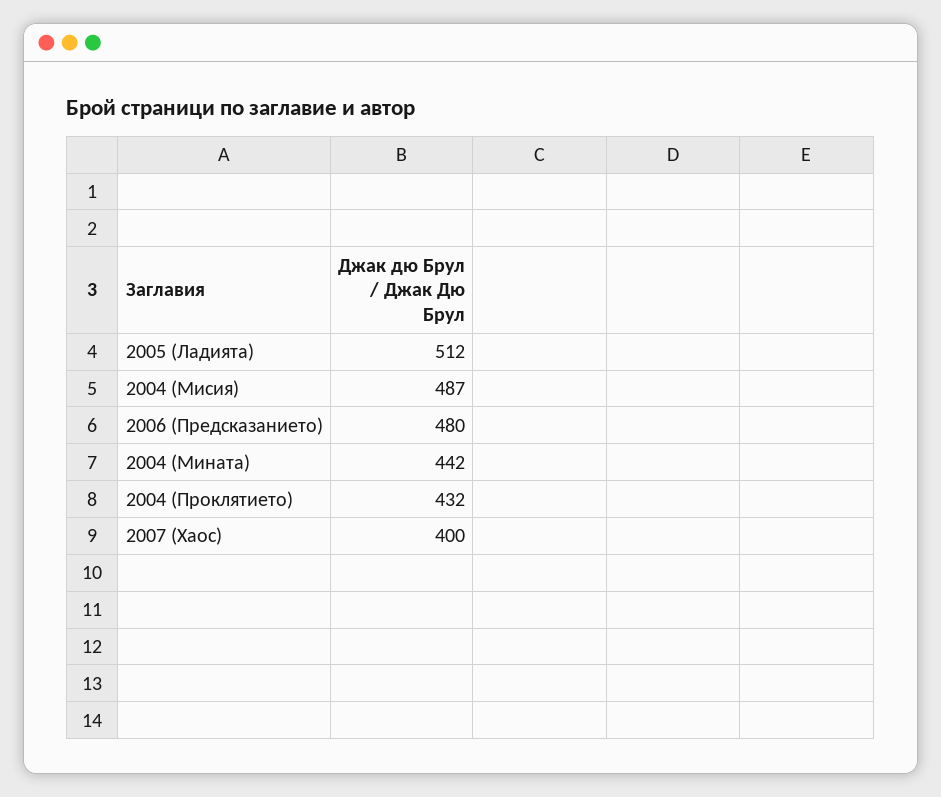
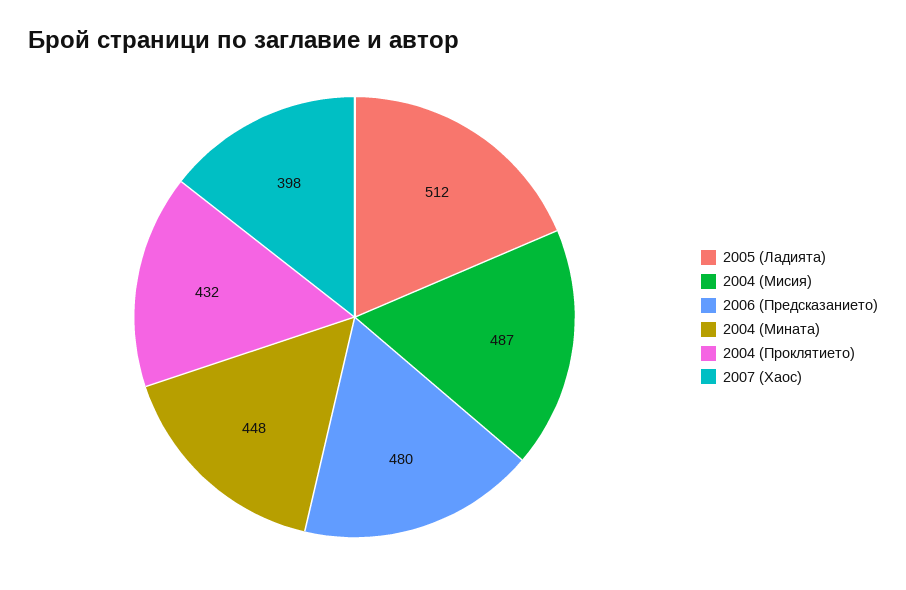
2004 (Мината): 442 -> 448
2007 (Хаос): 400 -> 398

